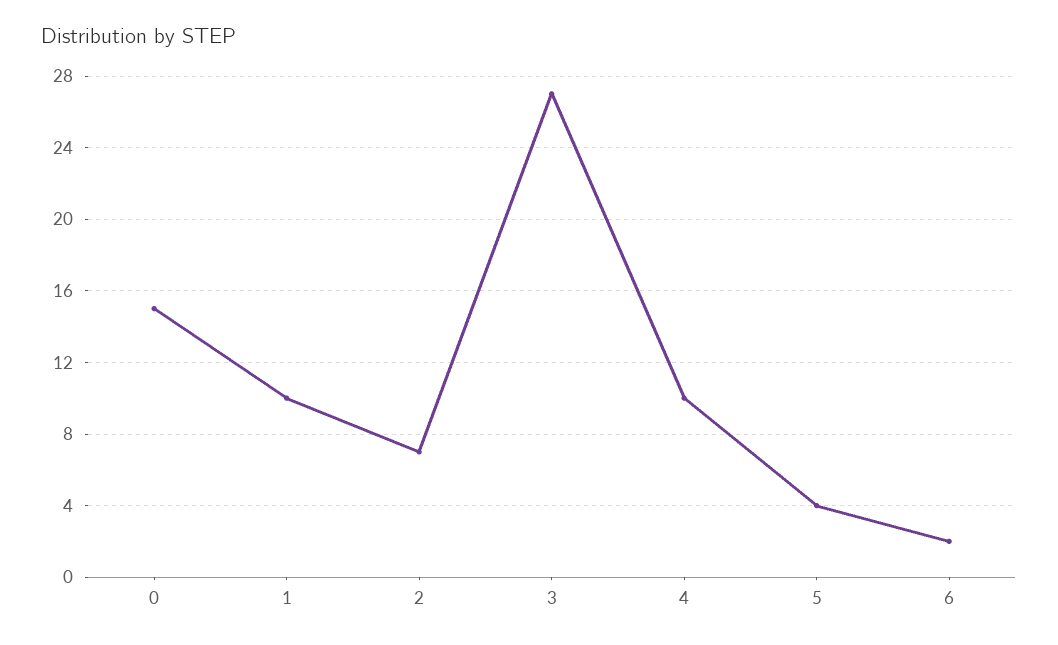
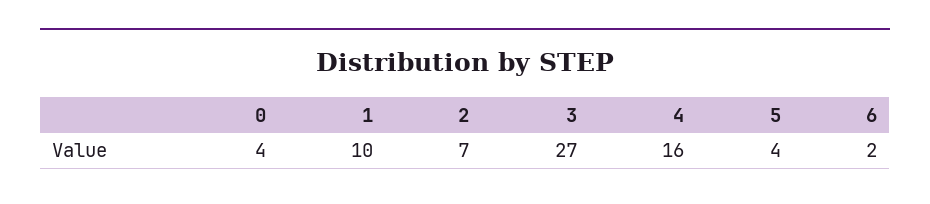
0: 15 -> 4
4: 10 -> 16

